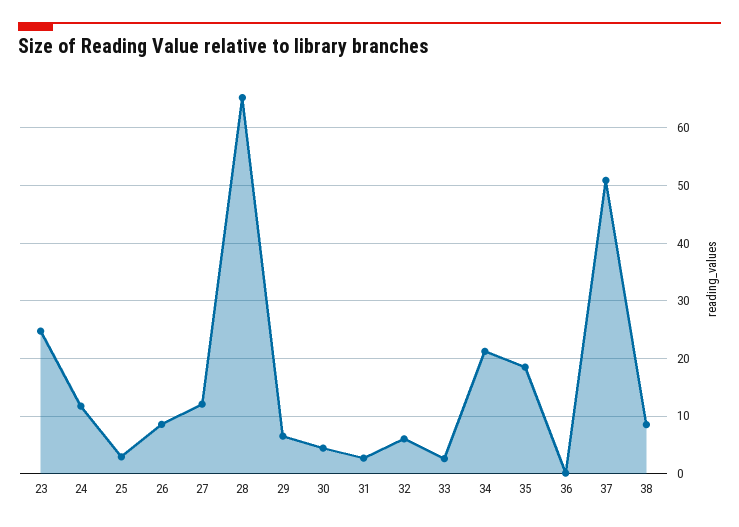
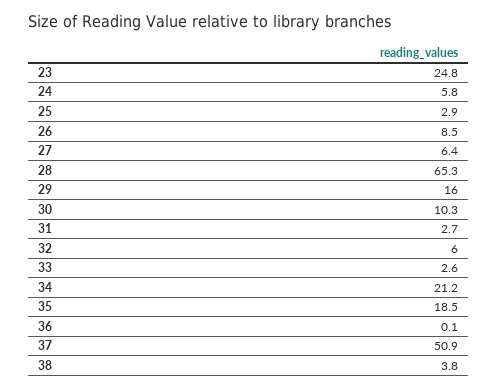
24: 12 -> 5.8
27: 12 -> 6.4
29: 6 -> 16
30: 4 -> 10.3
38: 8 -> 3.8

